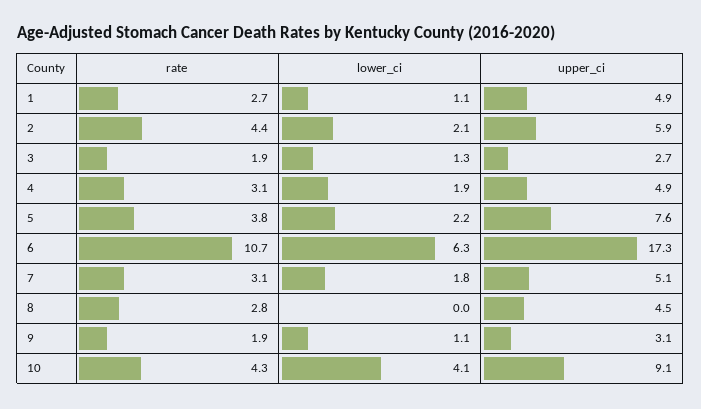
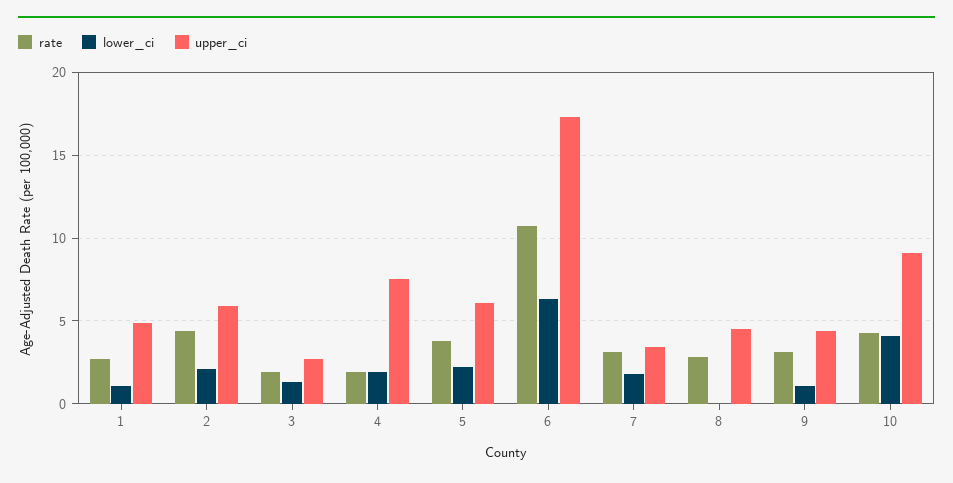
rate, 4: 3.1 -> 2
upper_ci, 4: 4.9 -> 7.5
upper_ci, 5: 7.6 -> 6
upper_ci, 7: 5.1 -> 3.5
rate, 9: 1.9 -> 3
upper_ci, 9: 3.1 -> 4.5

